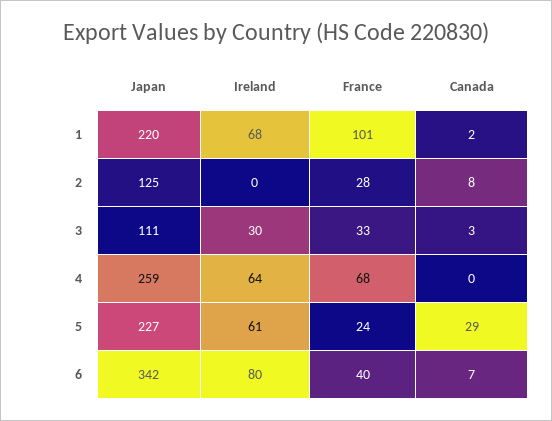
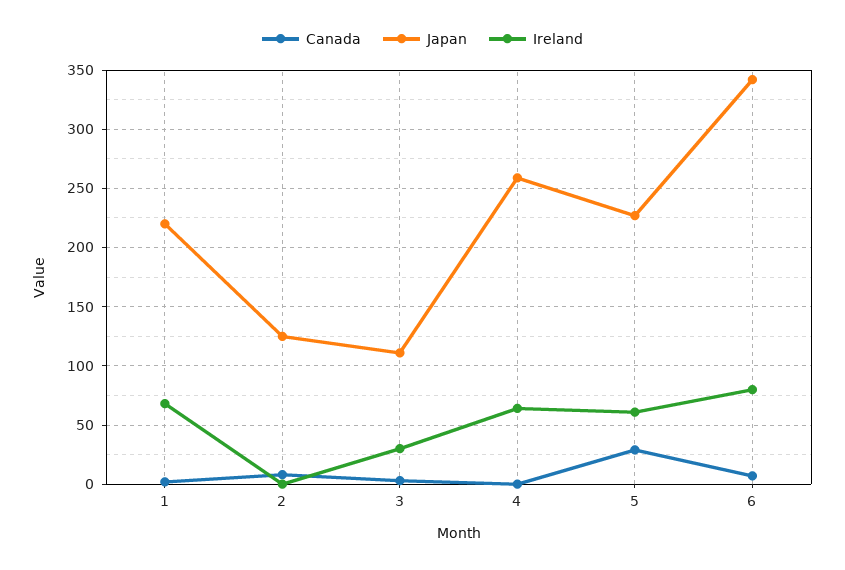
France, 1: 101 -> none
France, 2: 28 -> none
France, 3: 33 -> none
France, 4: 68 -> none
France, 5: 24 -> none
France, 6: 40 -> none

